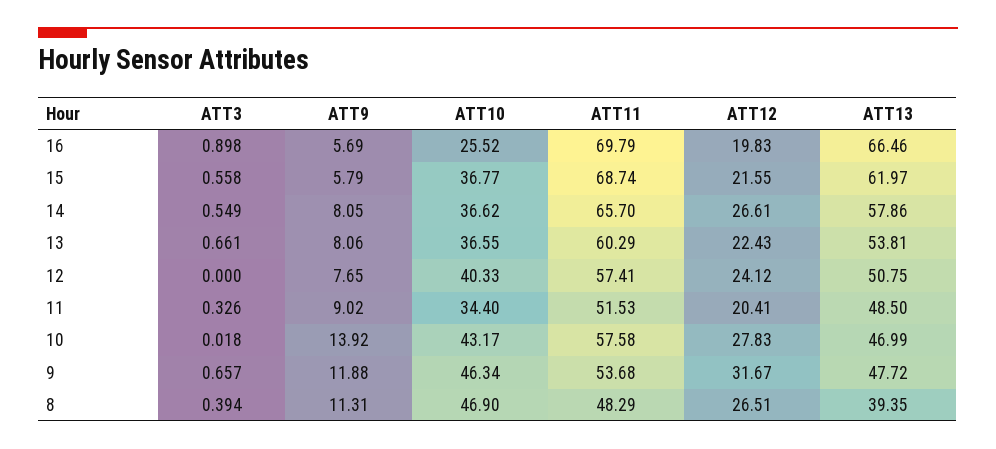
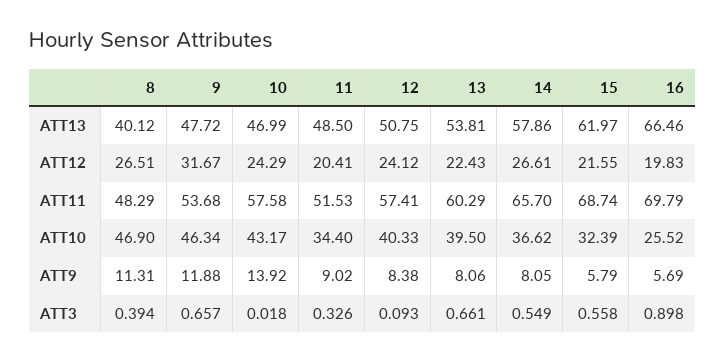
ATT10, 15: 36.77 -> 32.39
ATT10, 13: 36.55 -> 39.5
ATT3, 12: 0 -> 0.093
ATT9, 12: 7.65 -> 8.38
ATT12, 10: 27.83 -> 24.29
ATT13, 8: 39.35 -> 40.12

